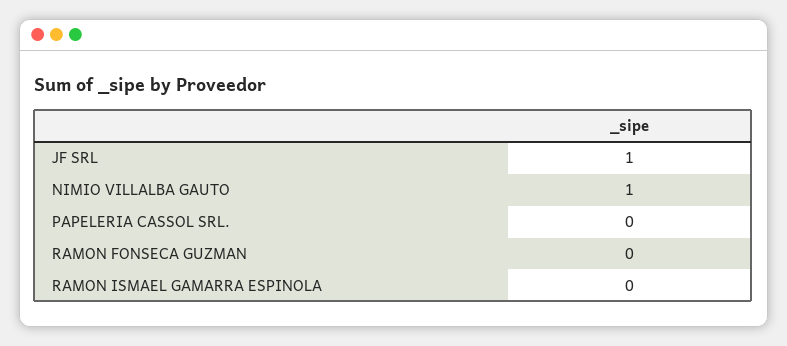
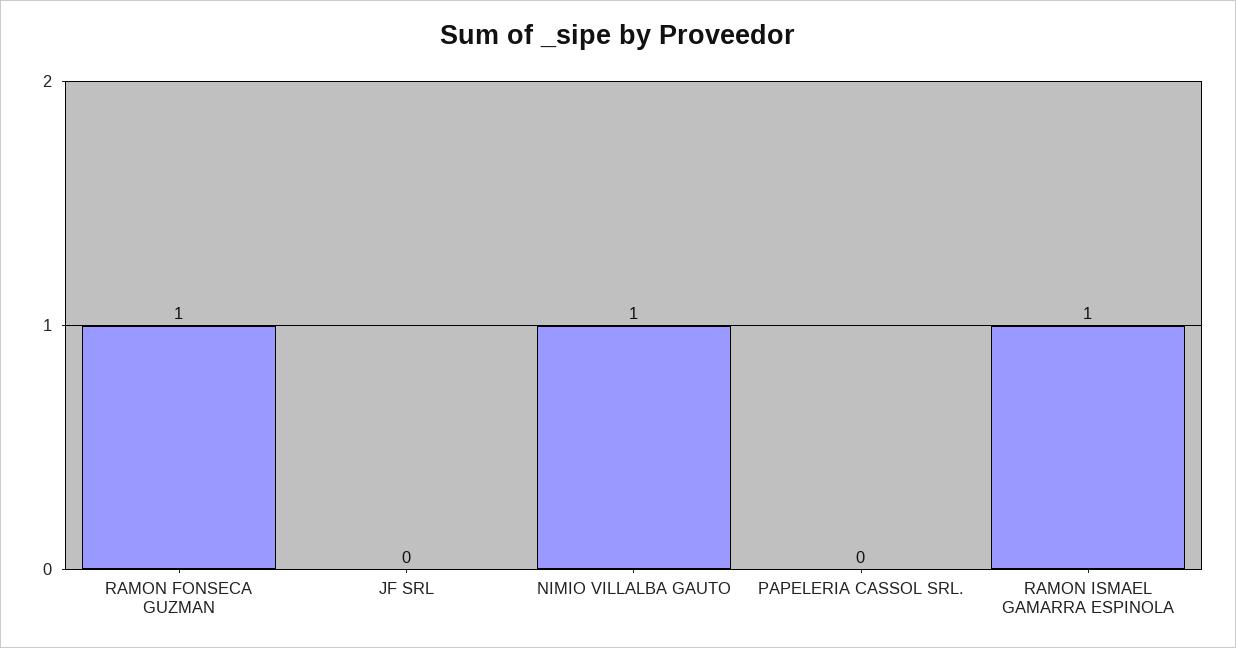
JF SRL: 1 -> 0
RAMON FONSECA GUZMAN: 0 -> 1
RAMON ISMAEL GAMARRA ESPINOLA: 0 -> 1

